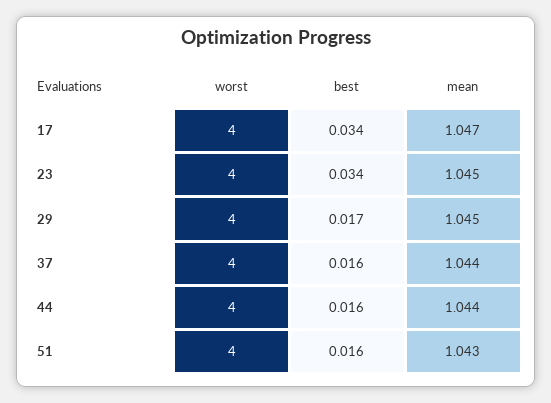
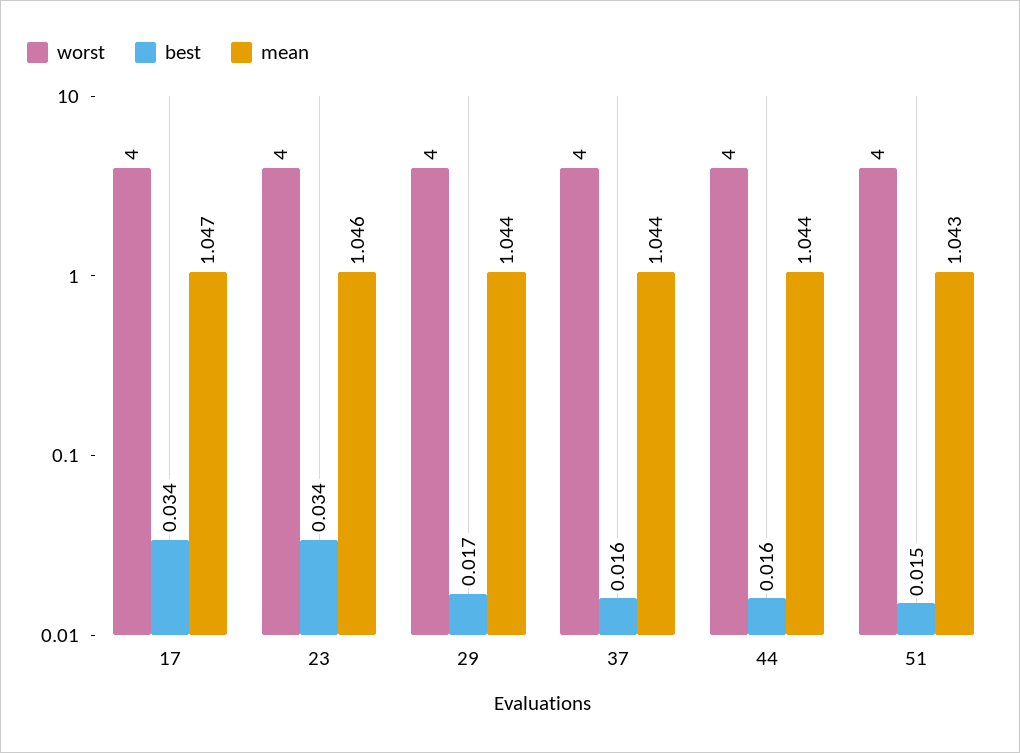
mean, 23: 1.045 -> 1.046
mean, 29: 1.045 -> 1.044
best, 51: 0.016 -> 0.015

